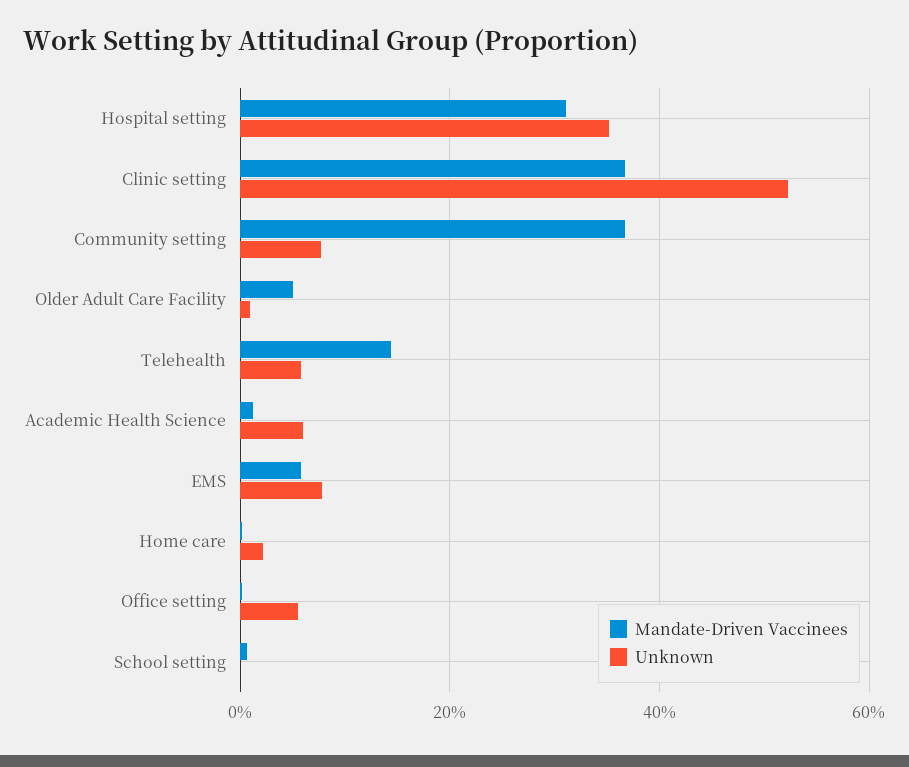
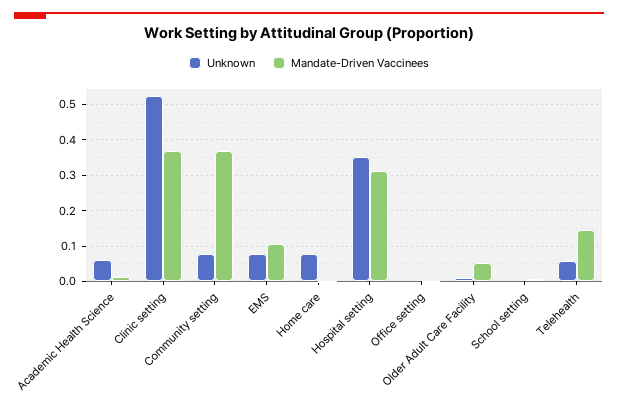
Mandate-Driven Vaccinees, EMS: 0.06 -> 0.1
Unknown, Home care: 0.02 -> 0.08
Unknown, Office setting: 0.06 -> 0

